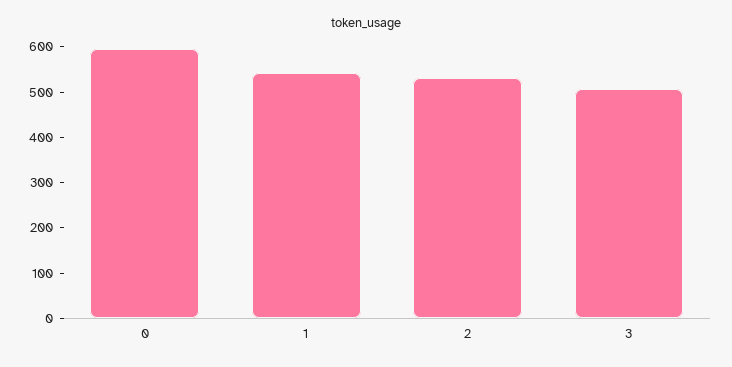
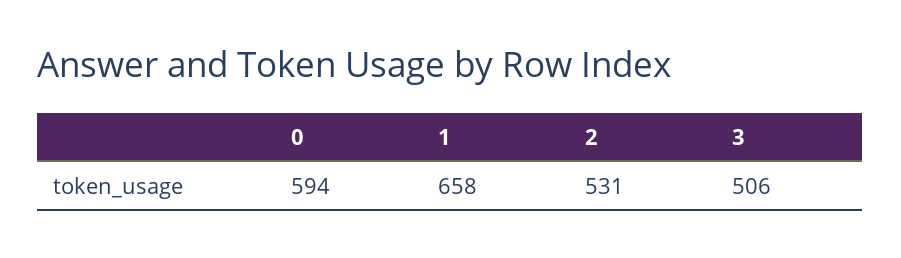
1: 540 -> 658

